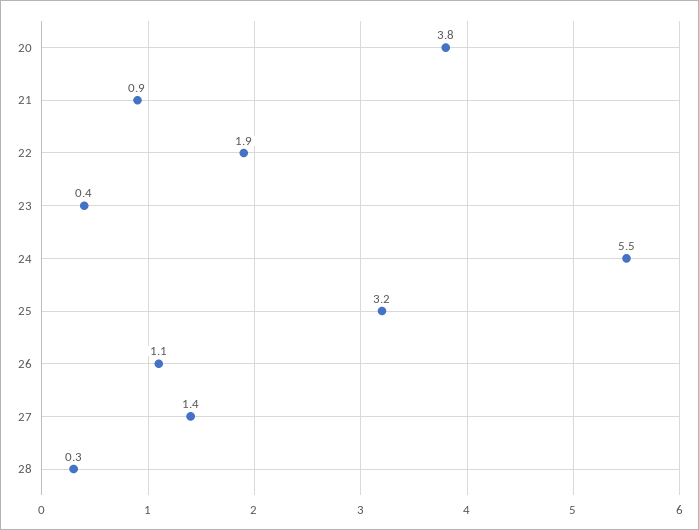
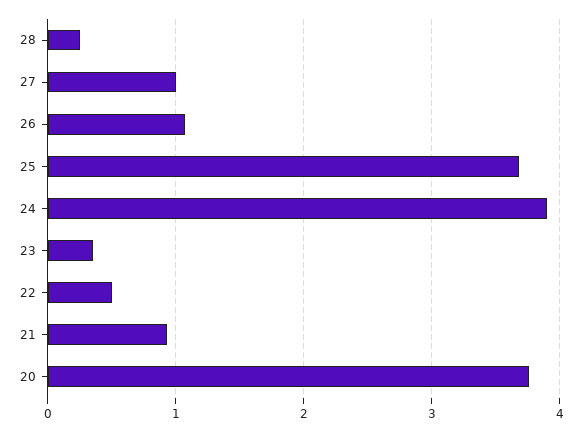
22: 1.9 -> 0.5
24: 5.5 -> 3.9
25: 3.2 -> 3.7
27: 1.4 -> 1

